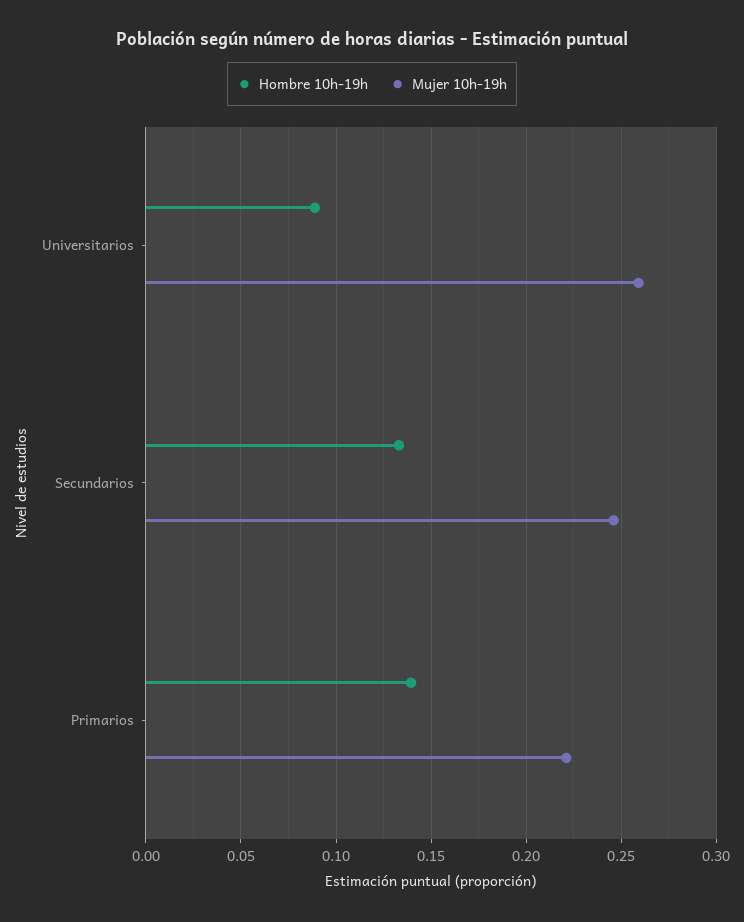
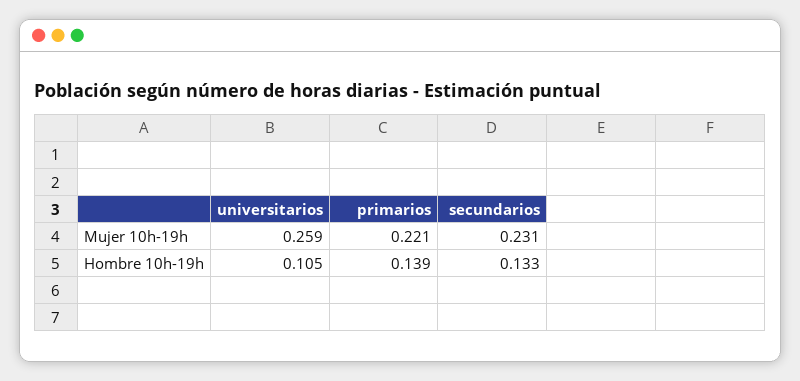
Hombre 10h-19h, Universitarios: 0.09 -> 0.105
Mujer 10h-19h, Secundarios: 0.245 -> 0.231

